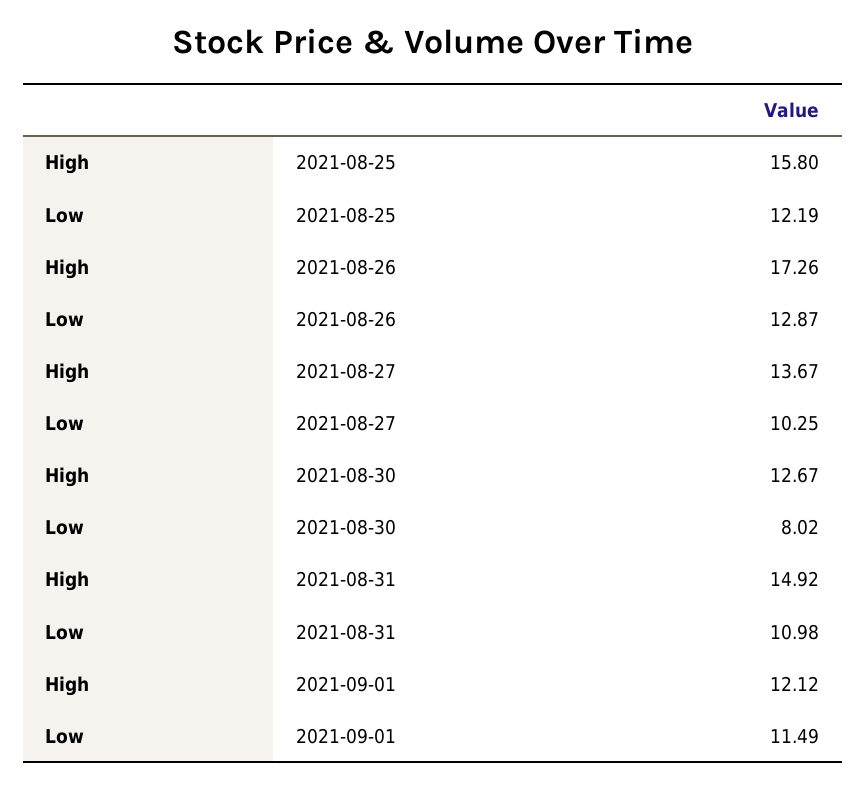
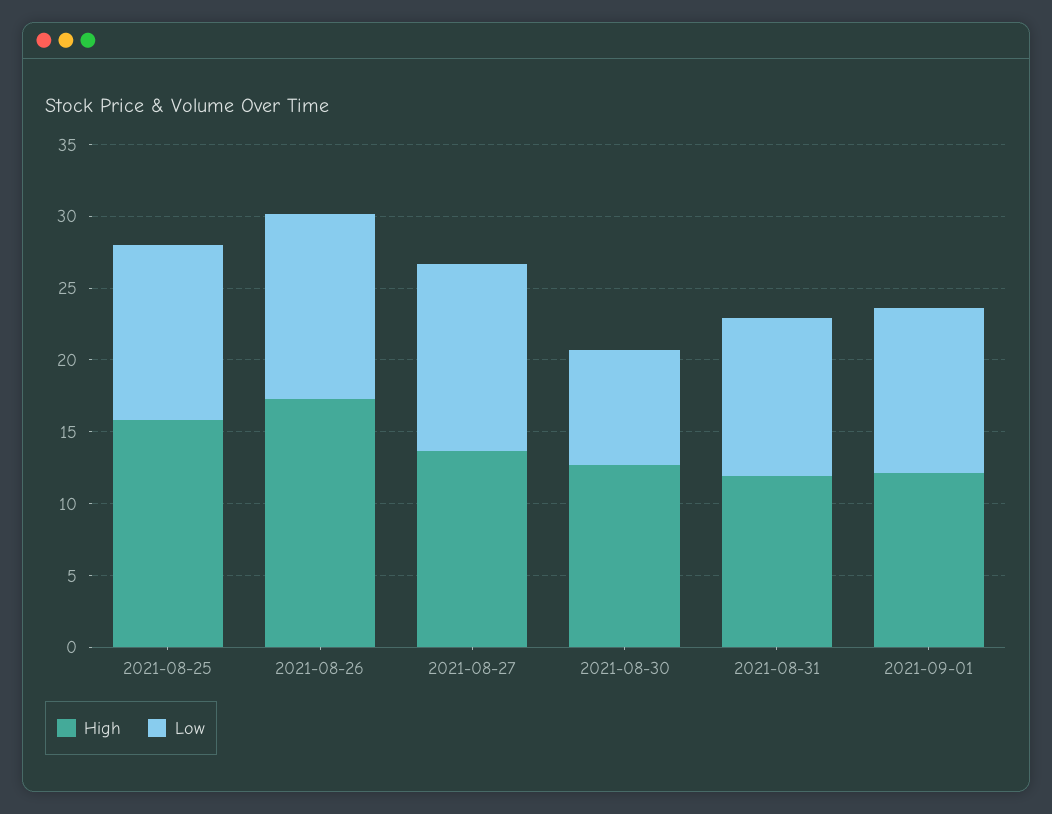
Low, 2021-08-27: 10.25 -> 13
High, 2021-08-31: 14.92 -> 12

